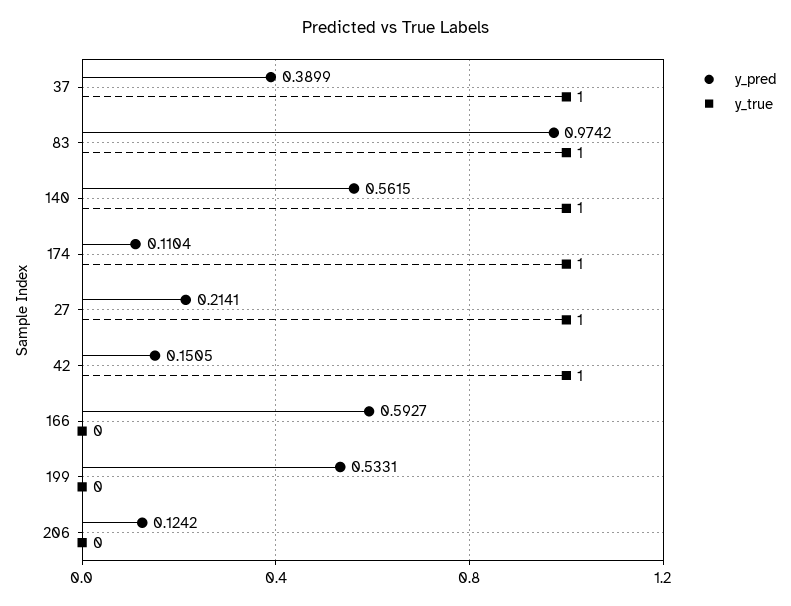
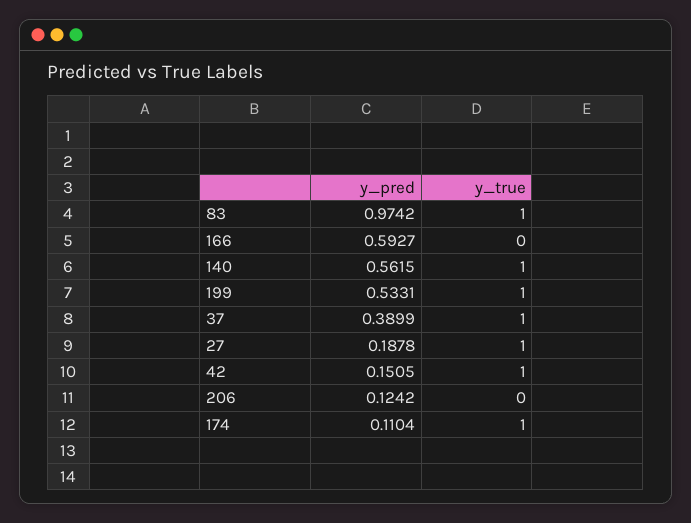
y_pred, 27: 0.2141 -> 0.1878
y_true, 199: 0 -> 1

